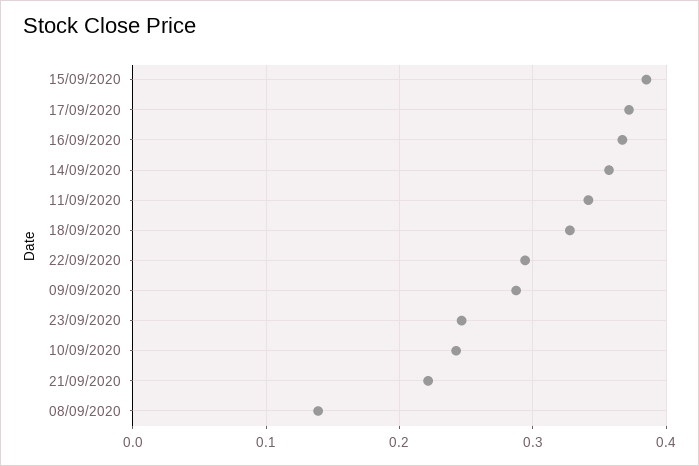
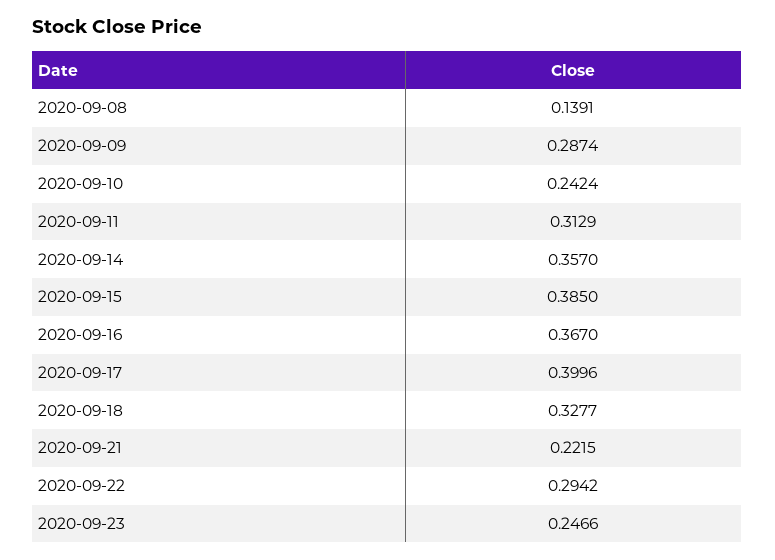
17/09/2020: 0.37 -> 0.3996
11/09/2020: 0.34 -> 0.3129

